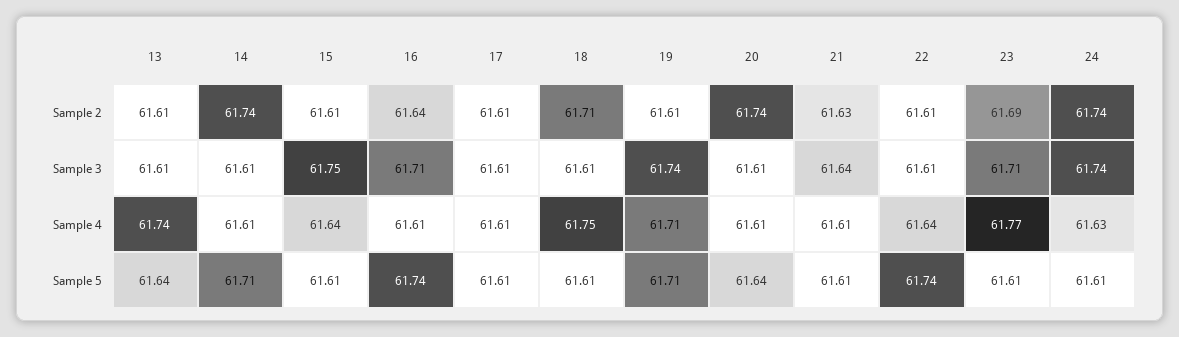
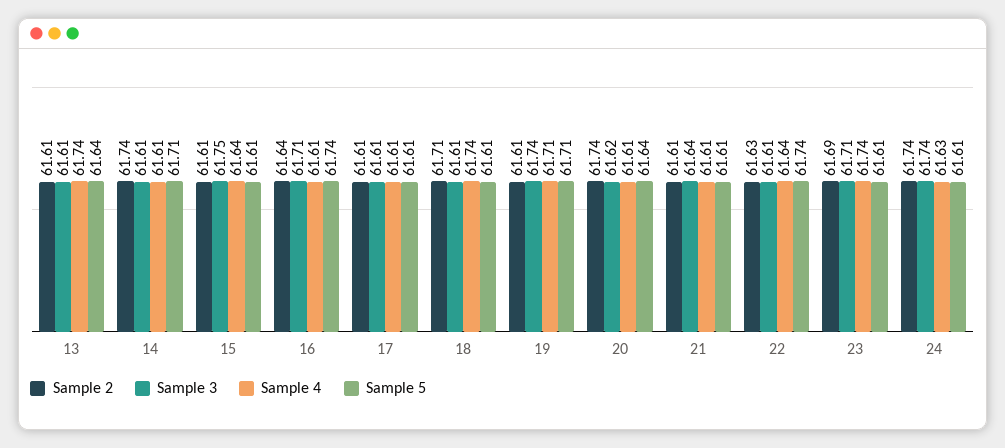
Sample 2, 21: 61.63 -> 61.61
Sample 2, 22: 61.61 -> 61.63
Sample 3, 20: 61.61 -> 61.62
Sample 4, 18: 61.75 -> 61.74
Sample 4, 23: 61.77 -> 61.74

